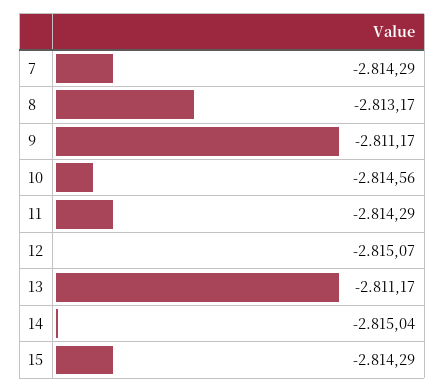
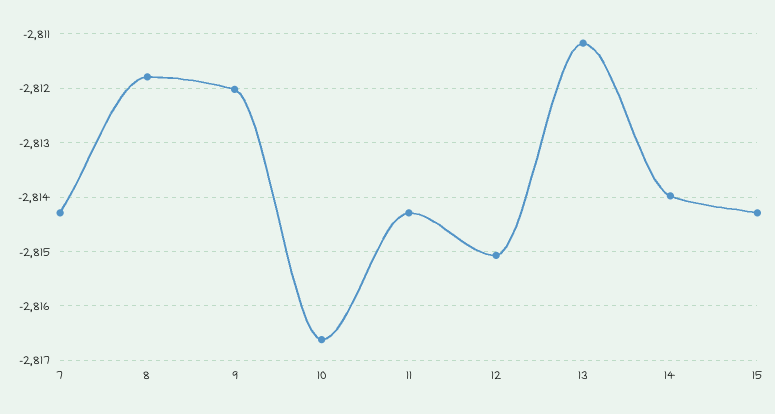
8: -2813.17 -> -2811.8
9: -2811.17 -> -2812
10: -2814.56 -> -2816.6
14: -2815.04 -> -2814

